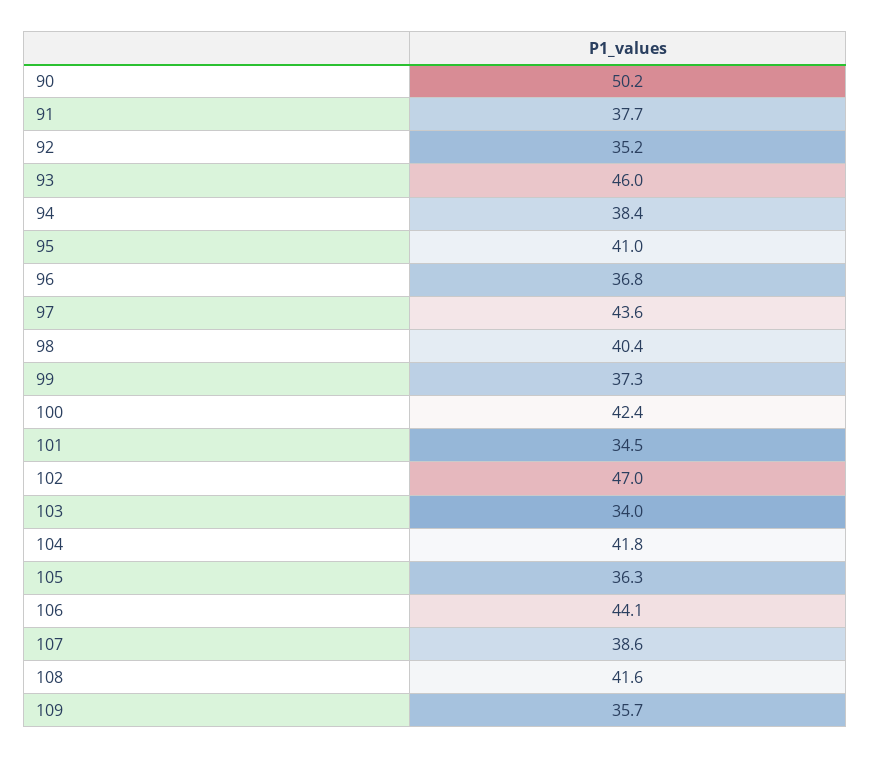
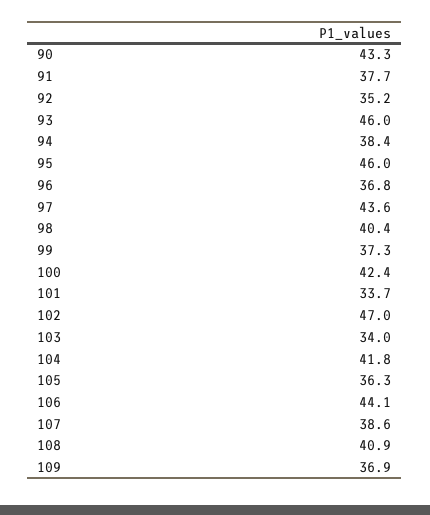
90: 50.2 -> 43.3
95: 41 -> 46
101: 34.5 -> 33.7
108: 41.6 -> 40.9
109: 35.7 -> 36.9

